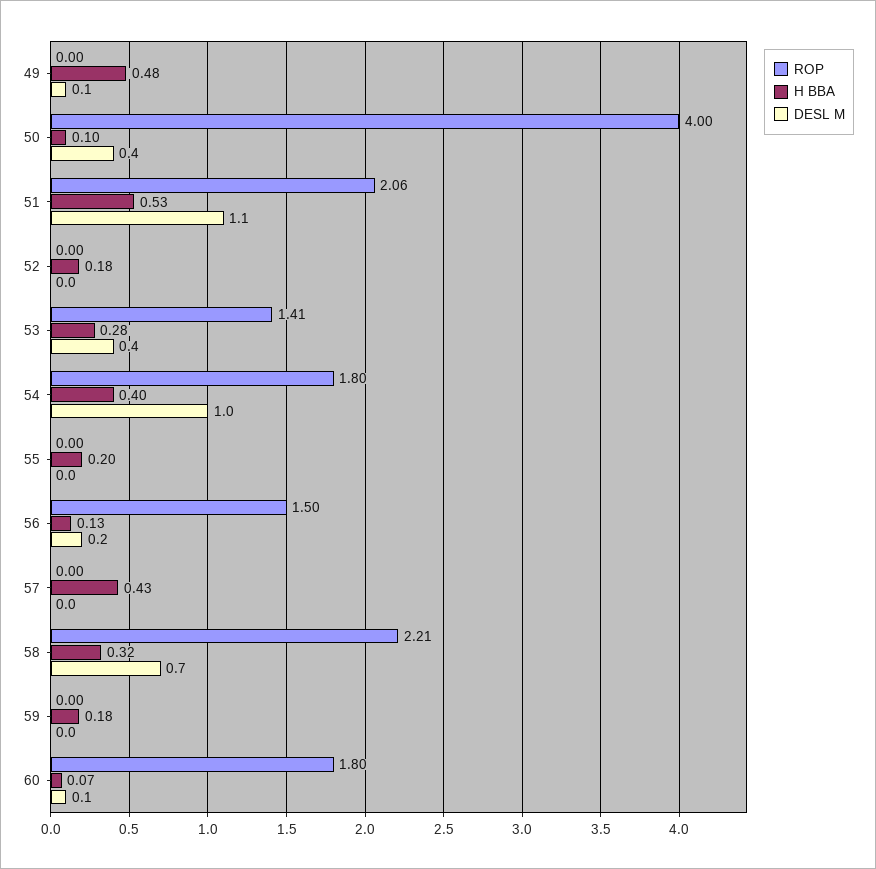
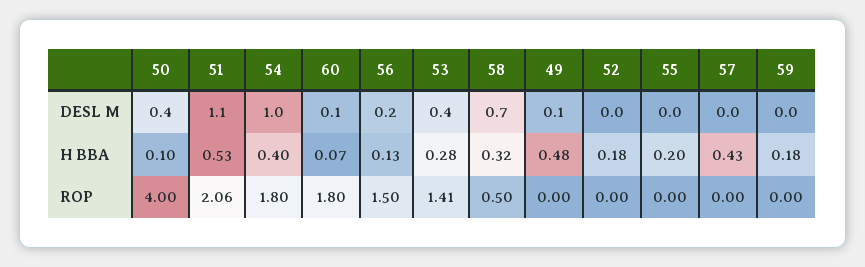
ROP, 58: 2.21 -> 0.5

